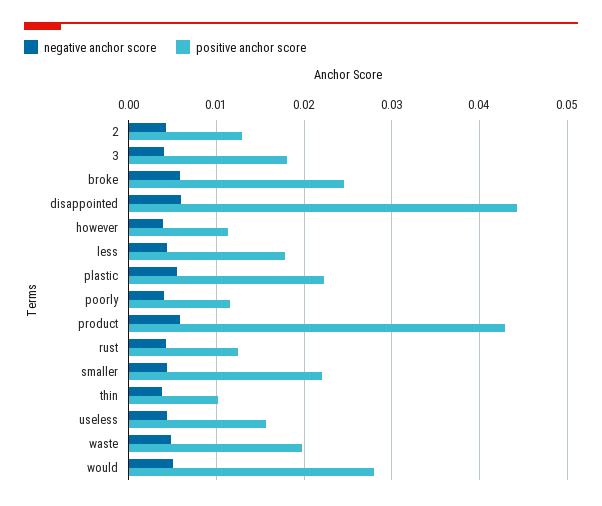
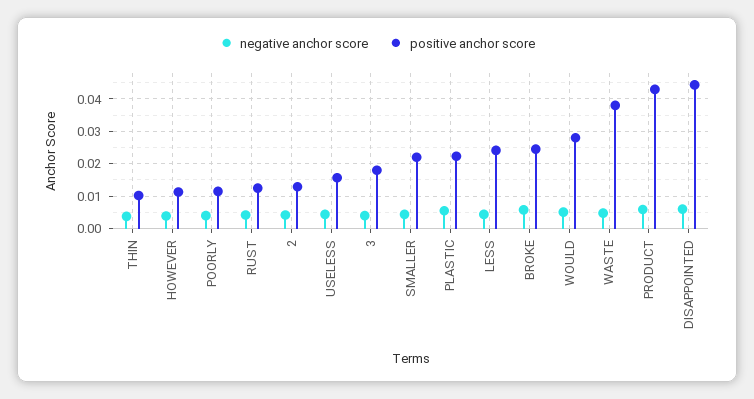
positive anchor score, less: 0.018 -> 0.024
positive anchor score, waste: 0.02 -> 0.038

